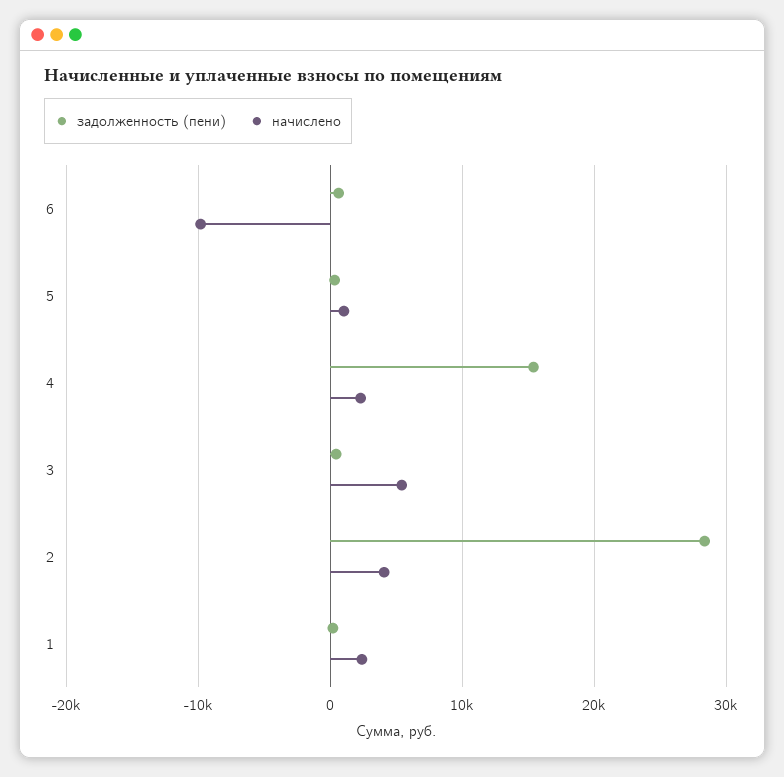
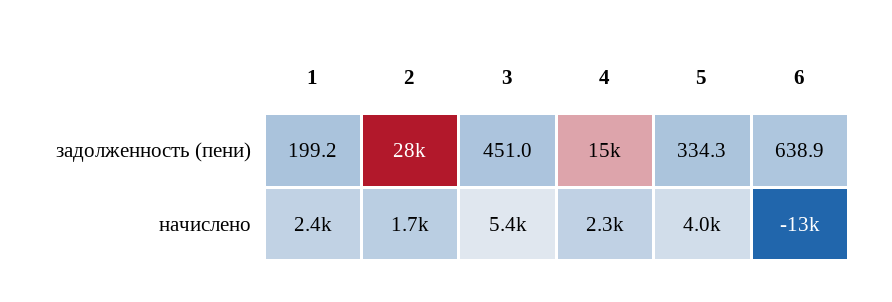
начислено, 6: -10000 -> -13000
начислено, 5: 1000 -> 4000
начислено, 2: 4000 -> 1700

